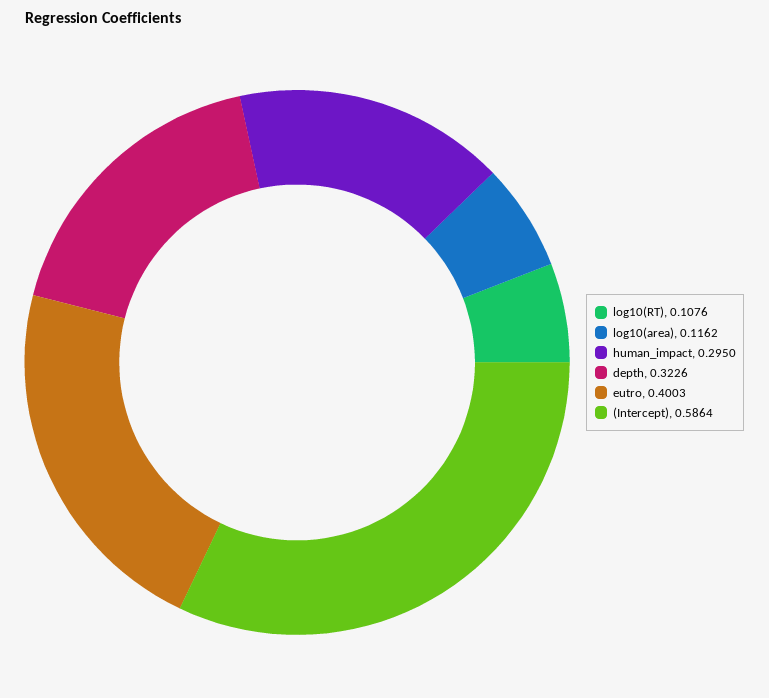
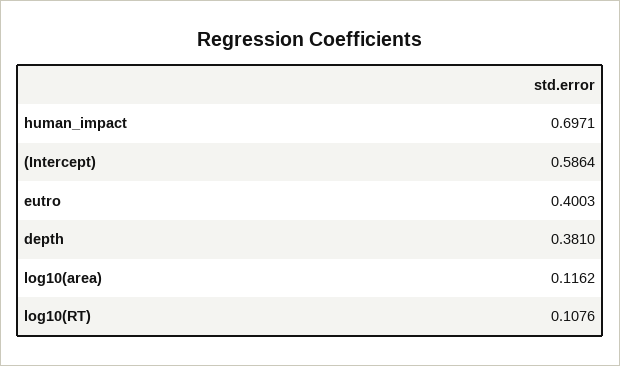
human_impact: 0.295 -> 0.6971
depth: 0.3226 -> 0.381

